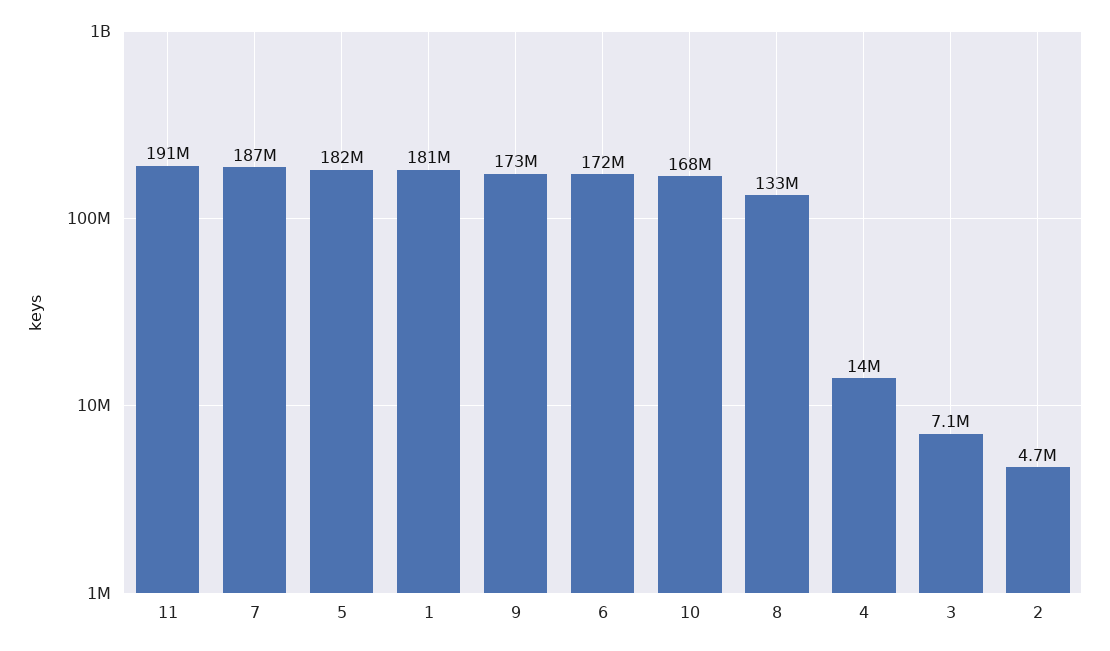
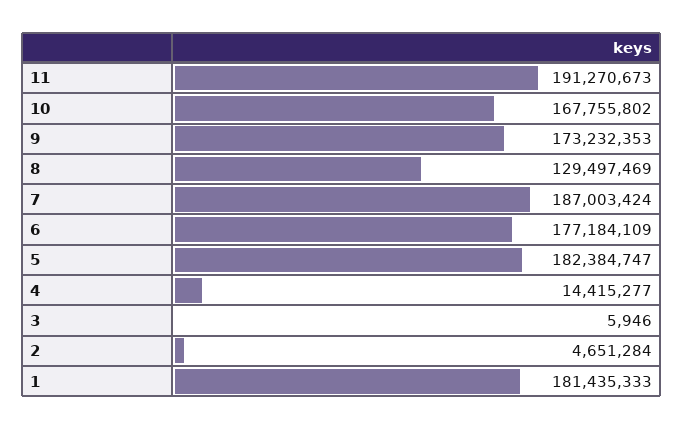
6: 172000000 -> 177184109
8: 133000000 -> 129497469
3: 7100000 -> 5946

